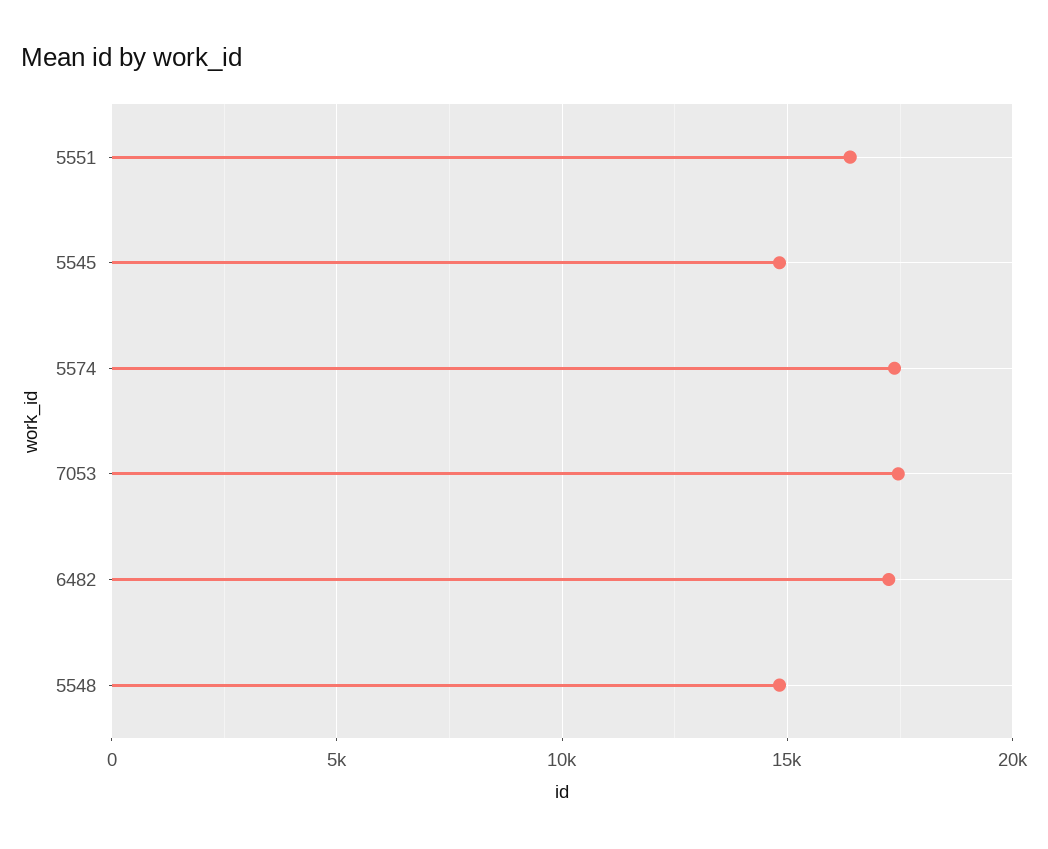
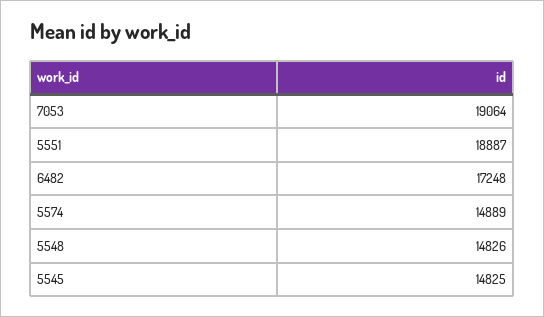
5551: 16500 -> 18887
5574: 17500 -> 14889
7053: 17500 -> 19064

